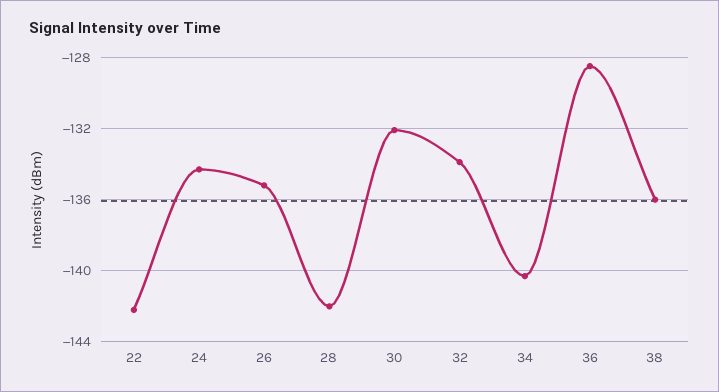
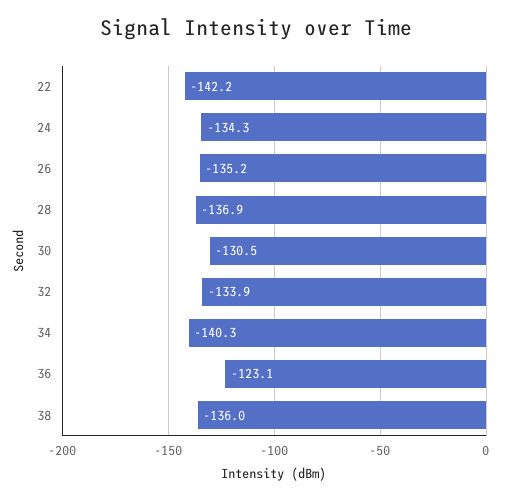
28: -142 -> -136.9
30: -132 -> -130.5
36: -128.5 -> -123.1

